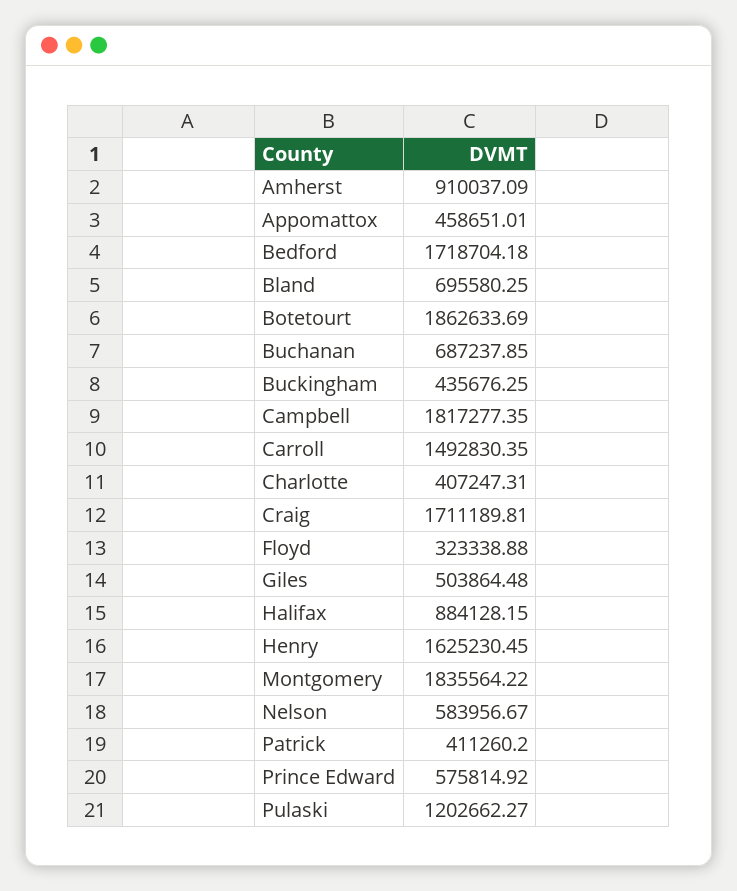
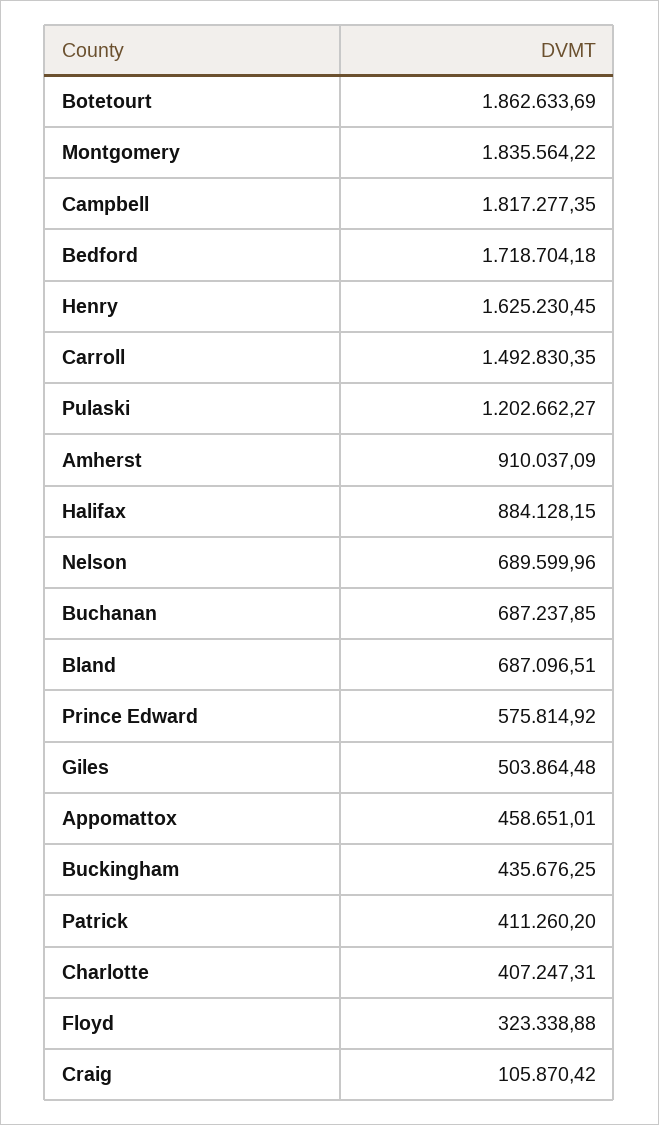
Bland: 695580.25 -> 687096.51
Craig: 1711189.81 -> 105870.42
Nelson: 583956.67 -> 689599.96

